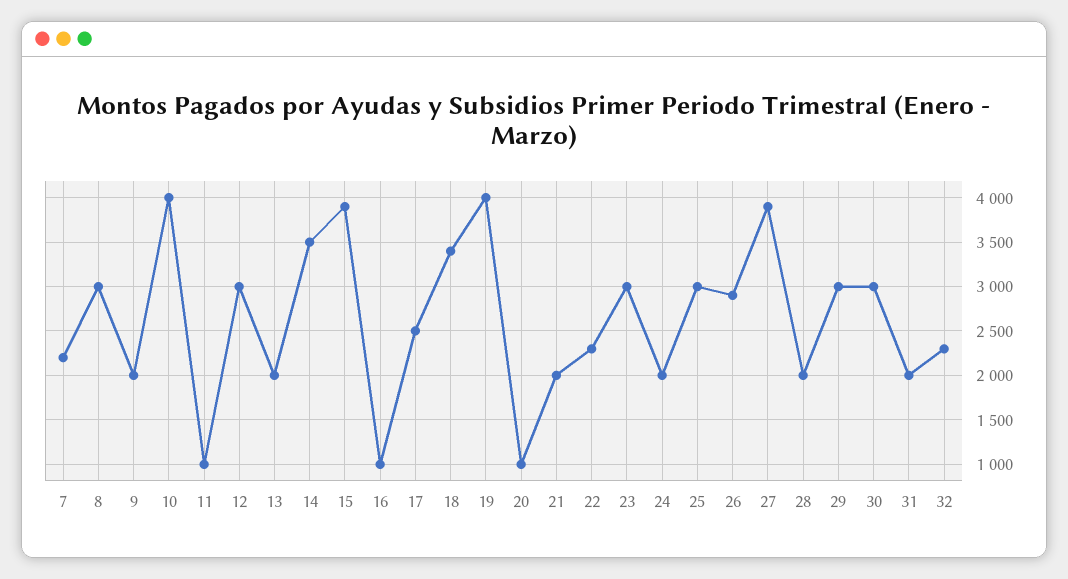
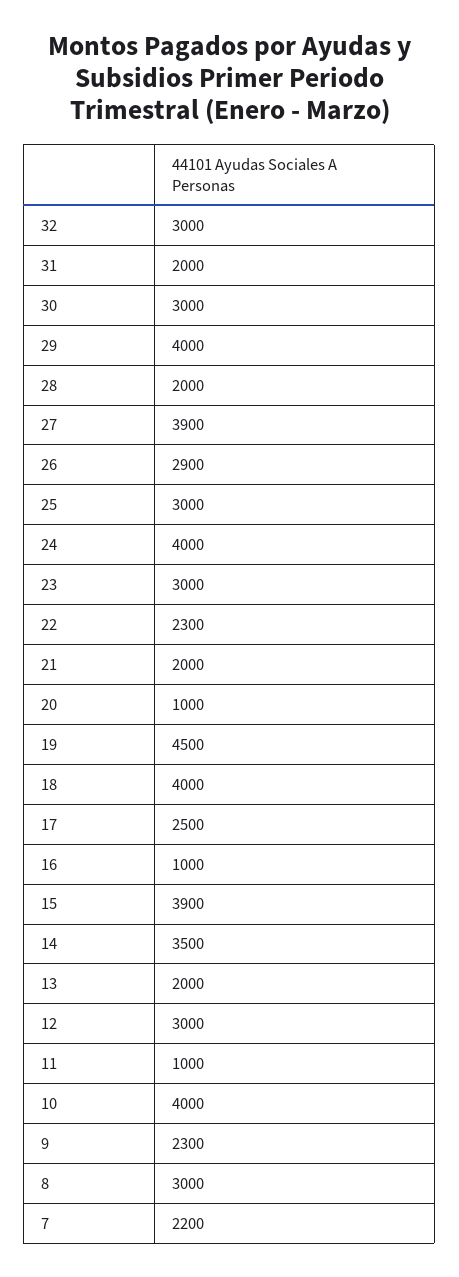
9: 2000 -> 2300
18: 3400 -> 4000
19: 4000 -> 4500
24: 2000 -> 4000
29: 3000 -> 4000
32: 2300 -> 3000

